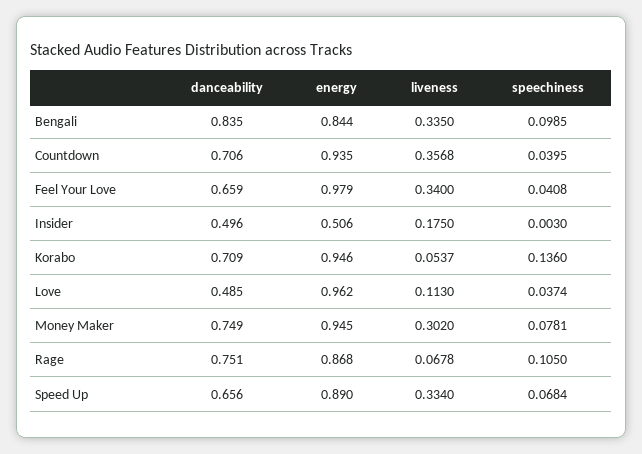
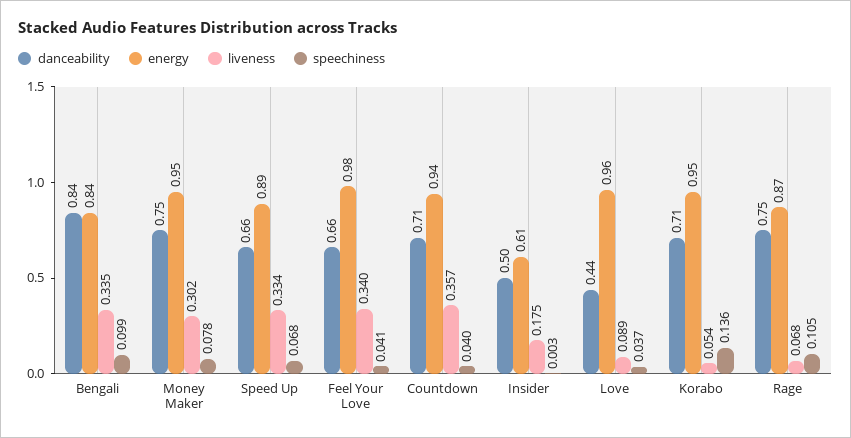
energy, Insider: 0.506 -> 0.61
danceability, Love: 0.485 -> 0.44
liveness, Love: 0.113 -> 0.089

